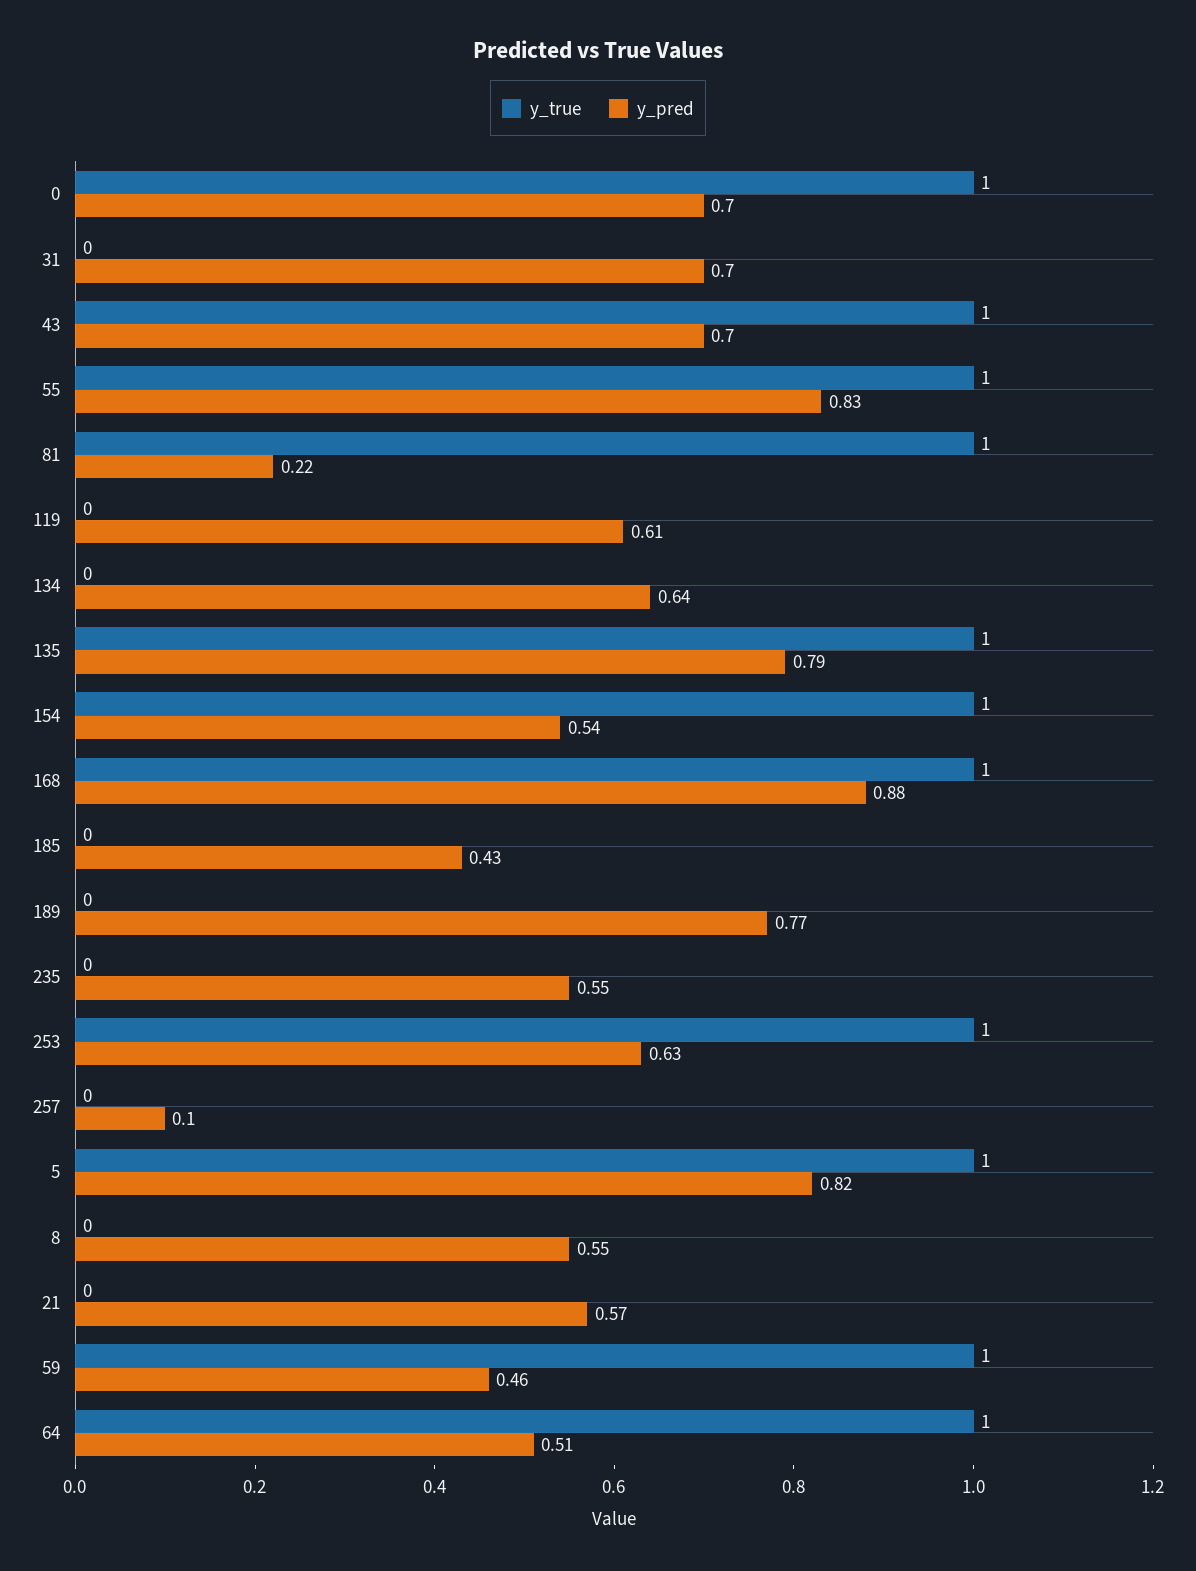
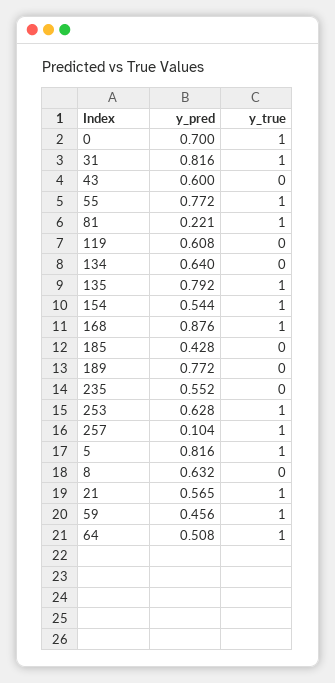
y_true, 31: 0 -> 1
y_pred, 31: 0.7 -> 0.816
y_true, 43: 1 -> 0
y_pred, 43: 0.7 -> 0.6
y_pred, 55: 0.83 -> 0.772
y_true, 257: 0 -> 1
y_pred, 8: 0.55 -> 0.632
y_true, 21: 0 -> 1

